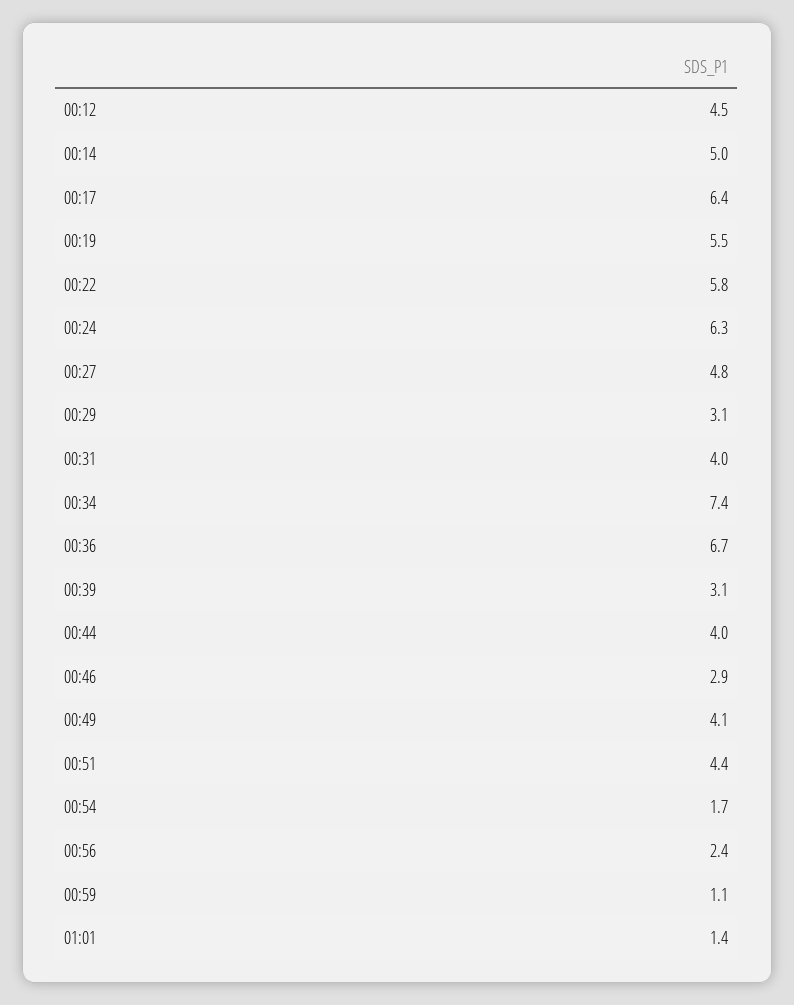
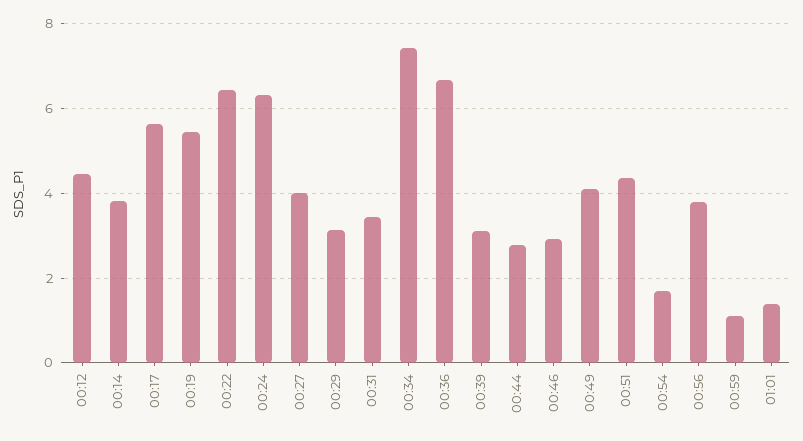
00:14: 5 -> 3.8
00:17: 6.4 -> 5.6
00:22: 5.8 -> 6.4
00:27: 4.8 -> 4
00:31: 4 -> 3.4
00:44: 4 -> 2.8
00:56: 2.4 -> 3.8

